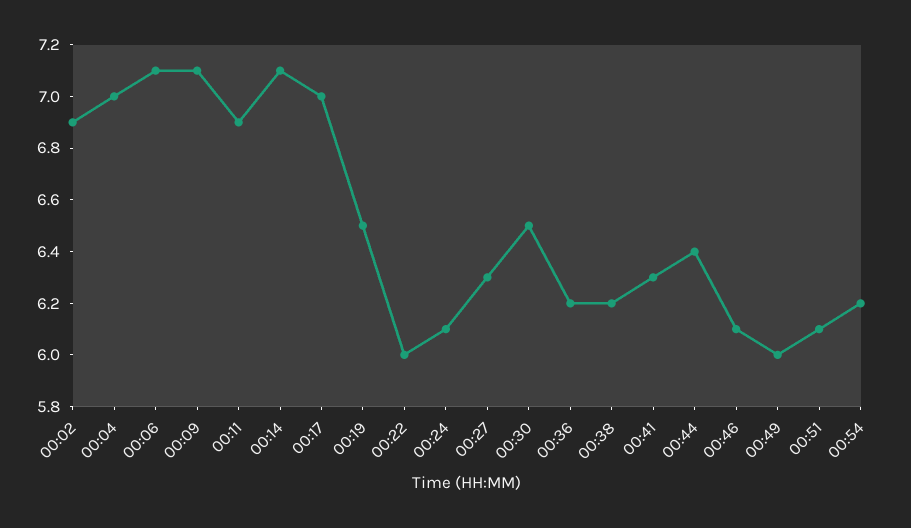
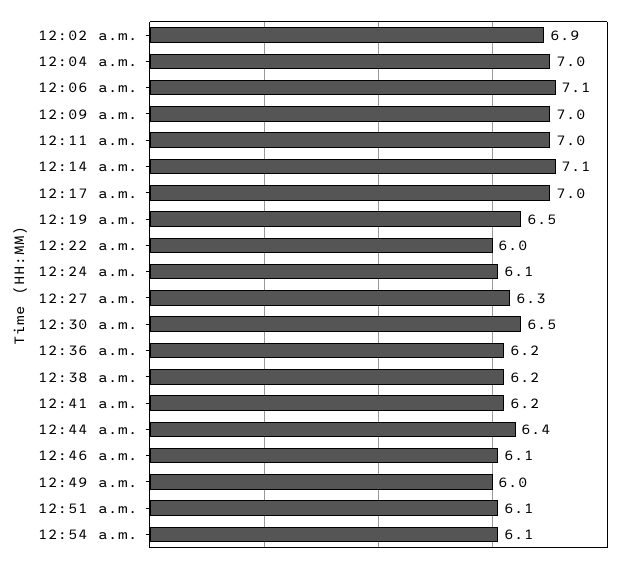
00:09: 7.1 -> 7
00:11: 6.9 -> 7
00:41: 6.3 -> 6.2
00:54: 6.2 -> 6.1

